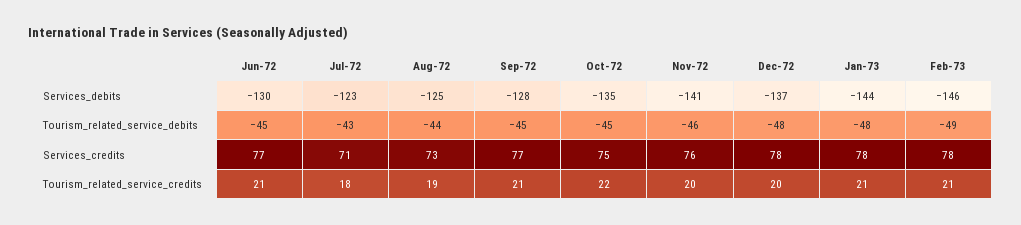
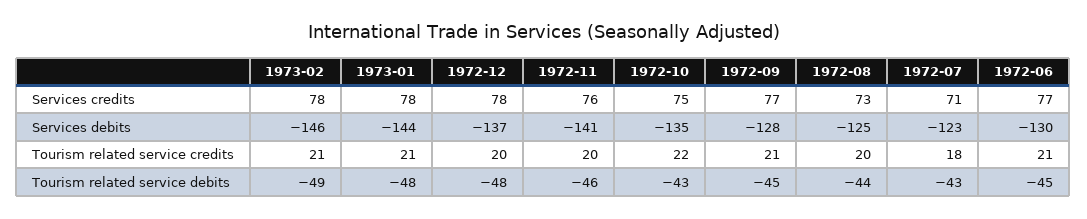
Oct-72, Tourism_related_service_debits: -45 -> -43
Aug-72, Tourism_related_service_credits: 19 -> 20

